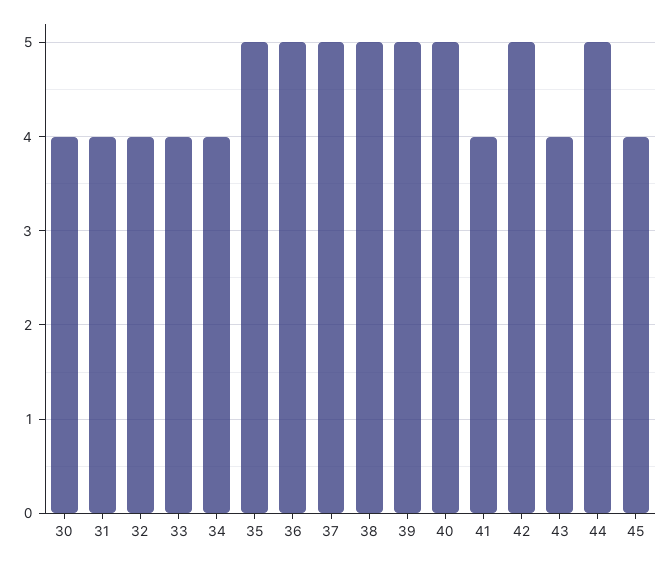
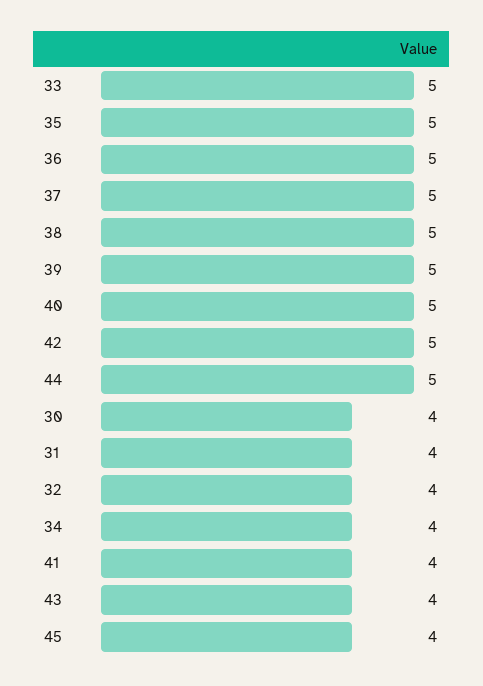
33: 4 -> 5

